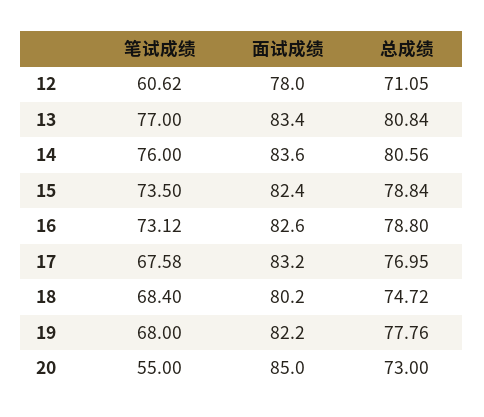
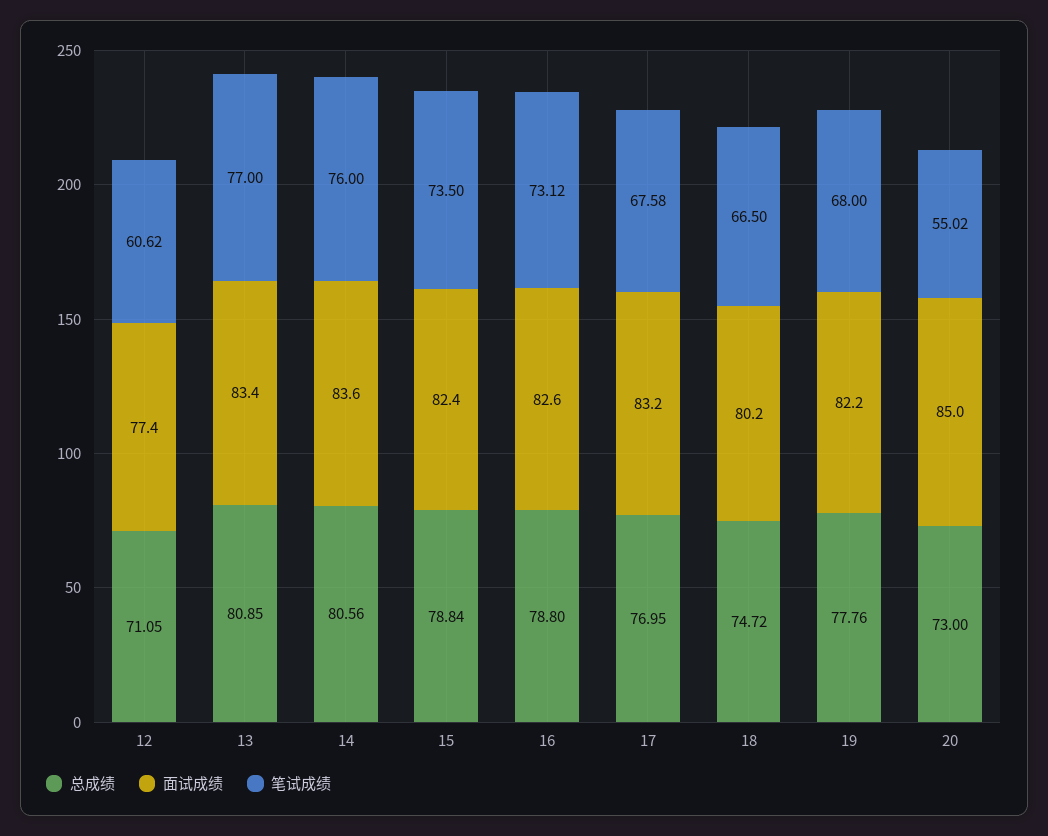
面试成绩, 12: 78 -> 77.4
总成绩, 13: 80.84 -> 80.85
笔试成绩, 18: 68.4 -> 66.5
笔试成绩, 20: 55 -> 55.02

